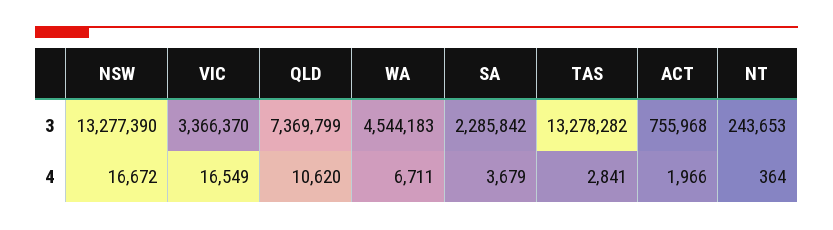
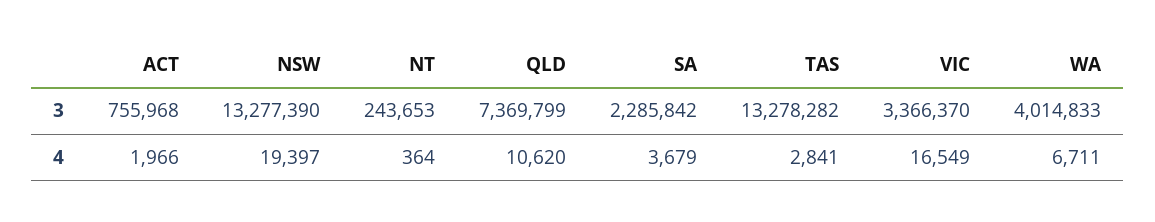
WA, 3: 4544183 -> 4014833
NSW, 4: 16672 -> 19397

